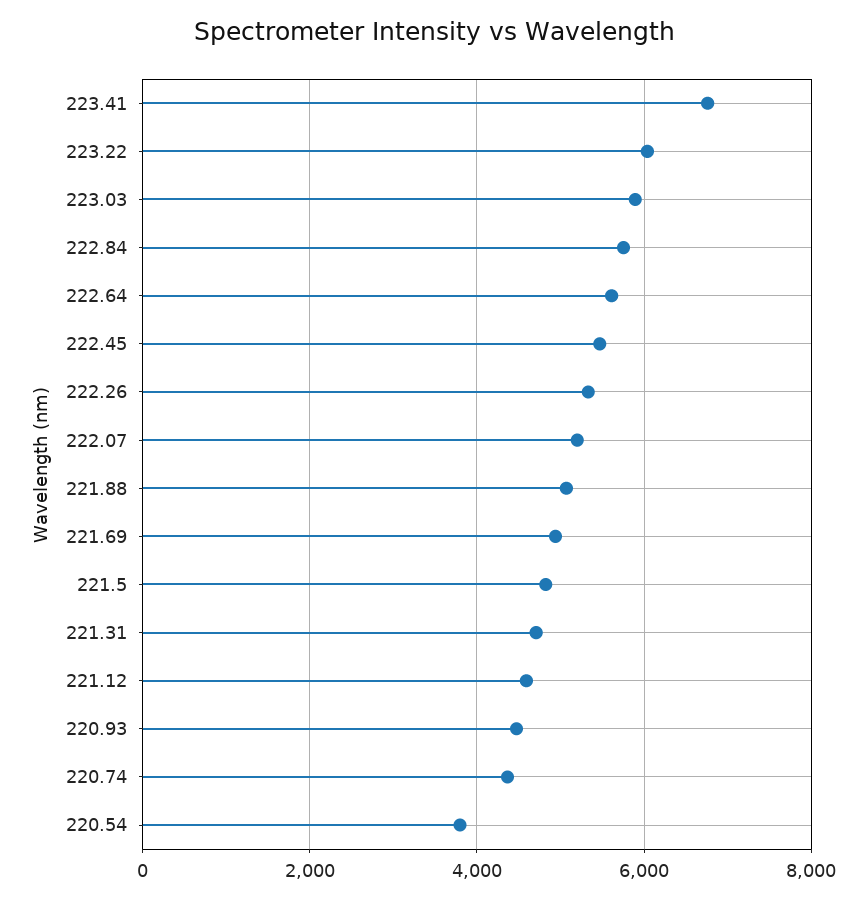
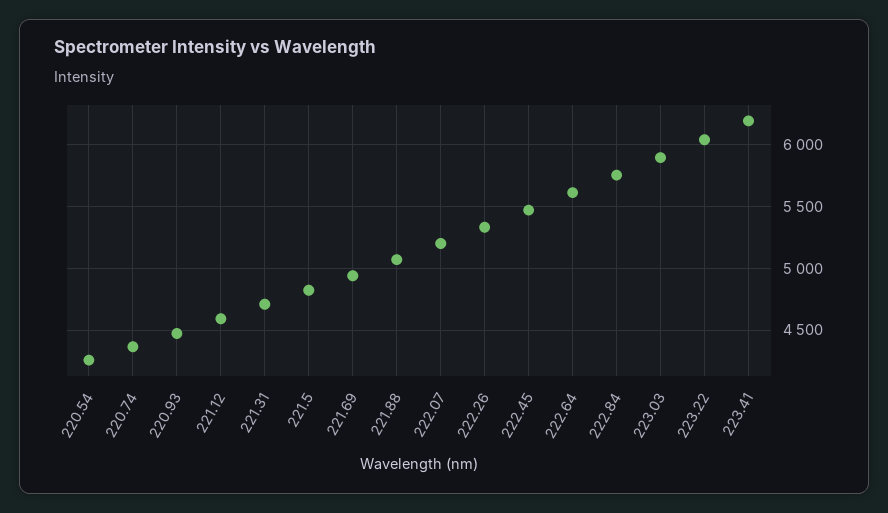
223.41: 6800 -> 6200
220.54: 3800 -> 4250

